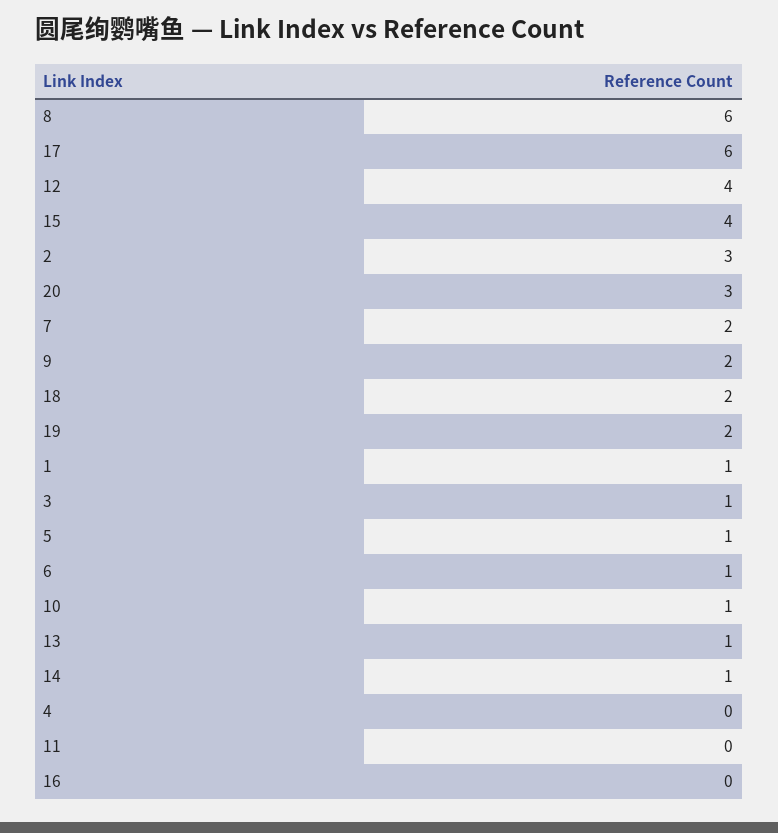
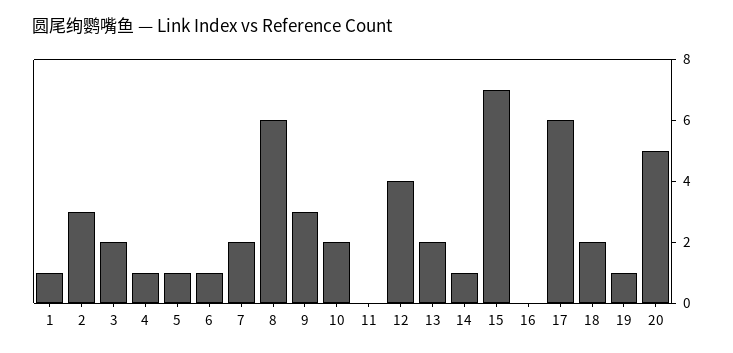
15: 4 -> 7
20: 3 -> 5
9: 2 -> 3
19: 2 -> 1
3: 1 -> 2
10: 1 -> 2
13: 1 -> 2
4: 0 -> 1

